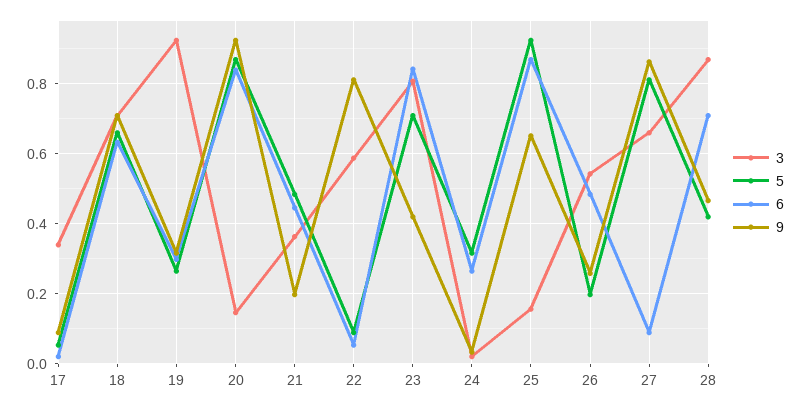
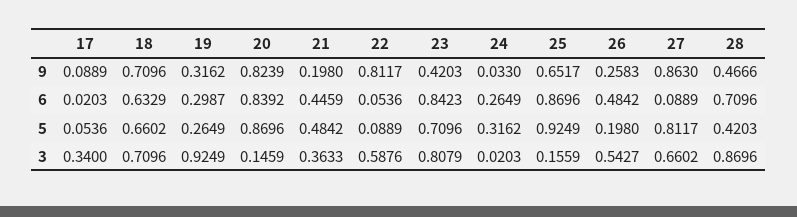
9, 20: 0.92 -> 0.8239

